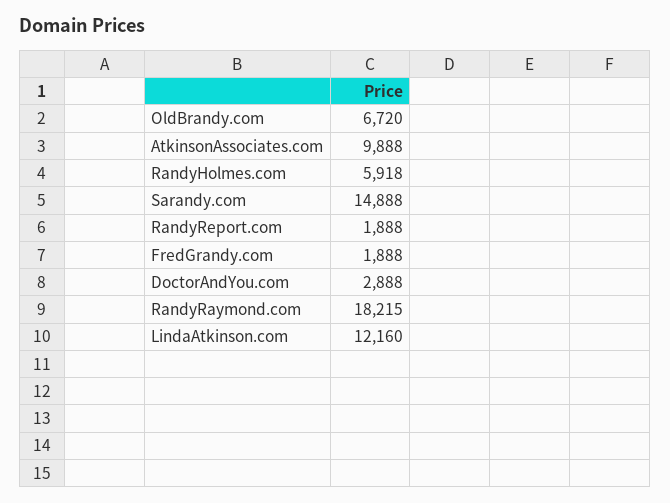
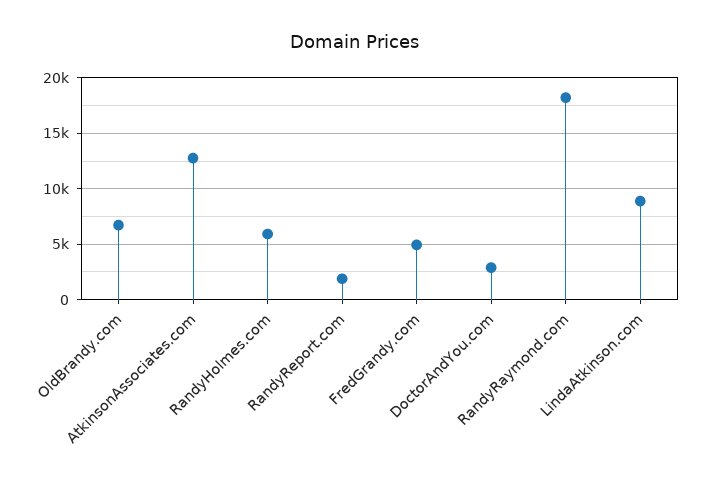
AtkinsonAssociates.com: 9888 -> 13000
Sarandy.com: 14888 -> none
FredGrandy.com: 1888 -> 5000
LindaAtkinson.com: 12160 -> 9000

